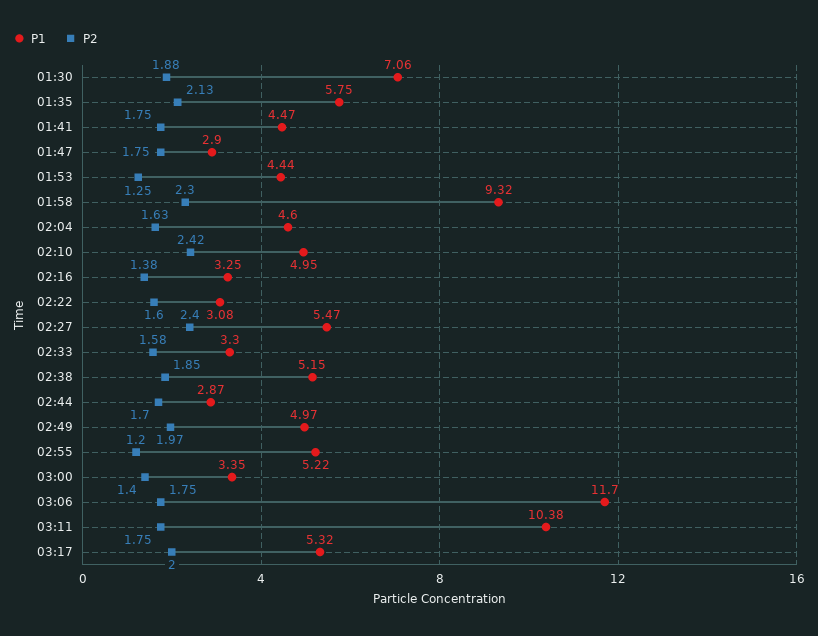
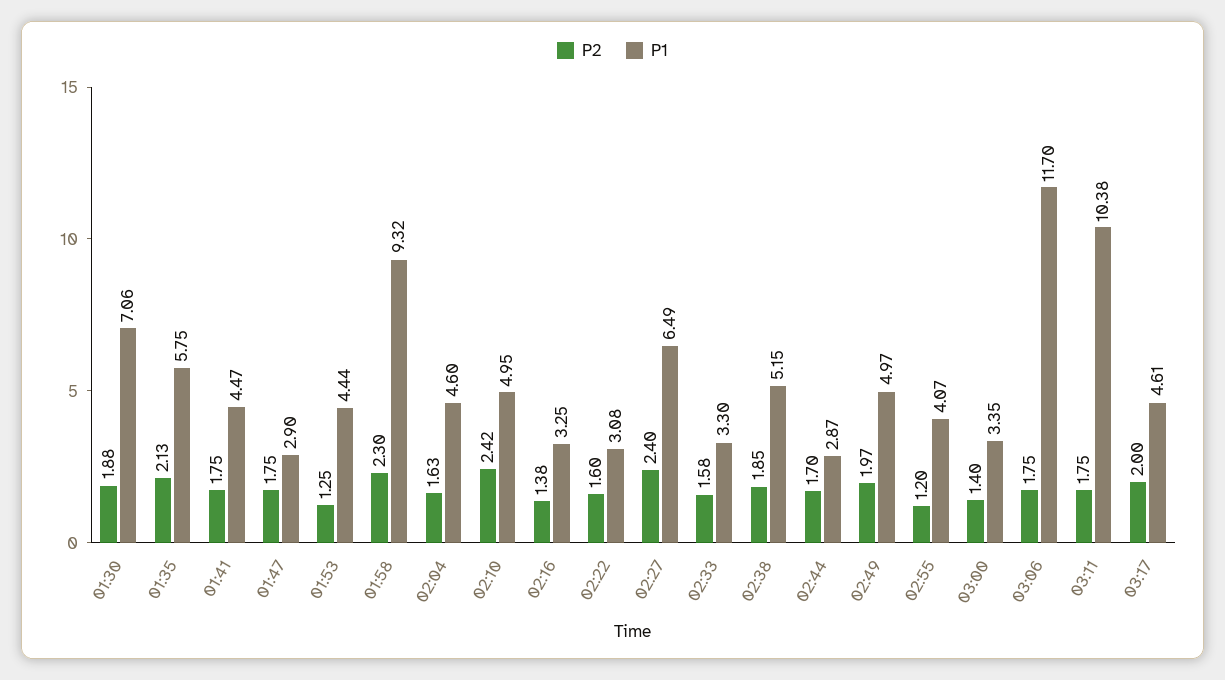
P1, 02:27: 5.47 -> 6.49
P1, 02:55: 5.22 -> 4.07
P1, 03:17: 5.32 -> 4.61

